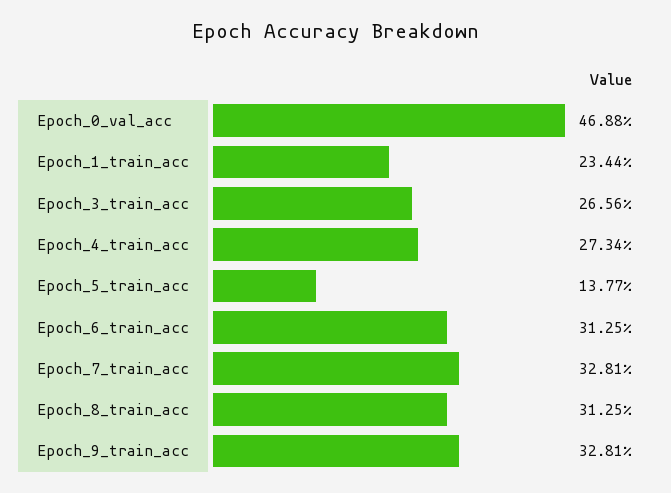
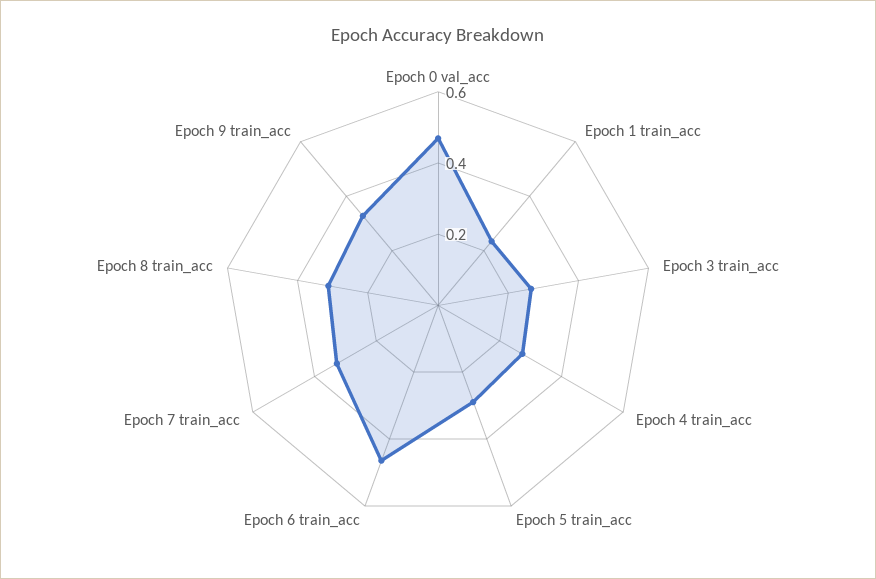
Epoch_5_train_acc: 0.1377 -> 0.3
Epoch_6_train_acc: 0.3125 -> 0.45

